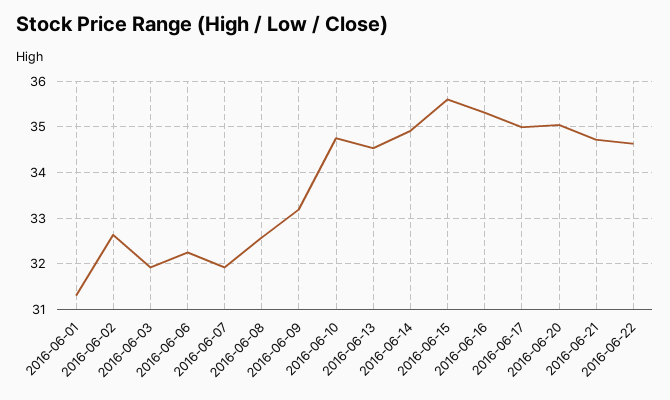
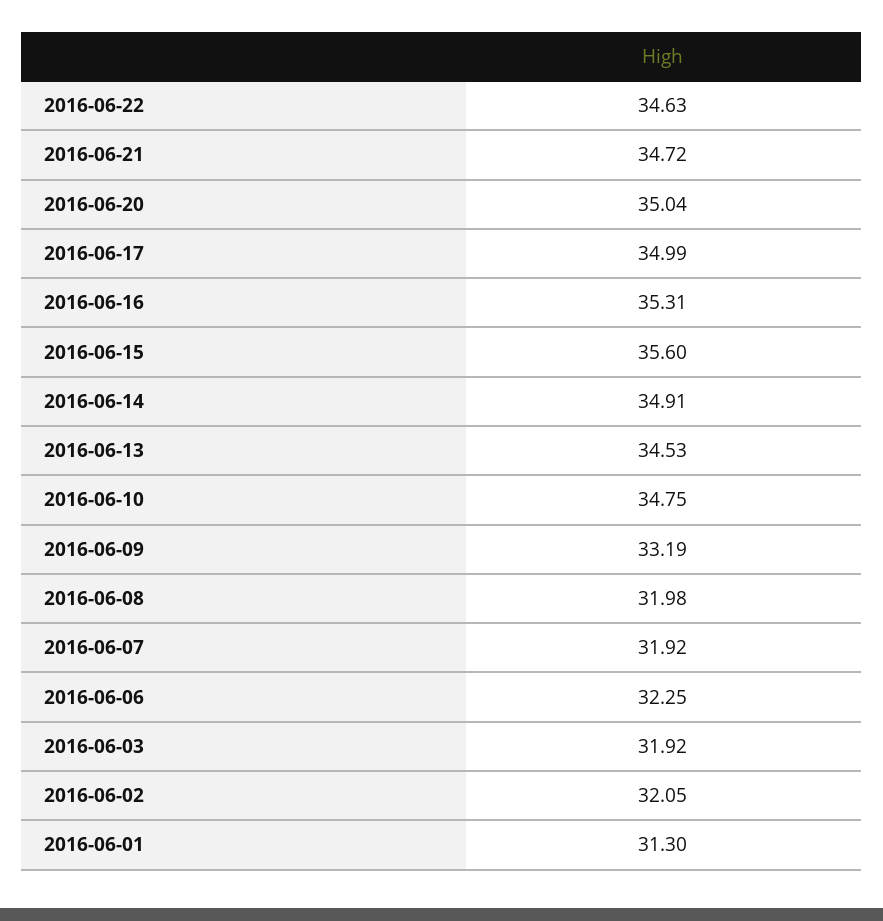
2016-06-02: 32.6 -> 32.05
2016-06-08: 32.6 -> 31.98

